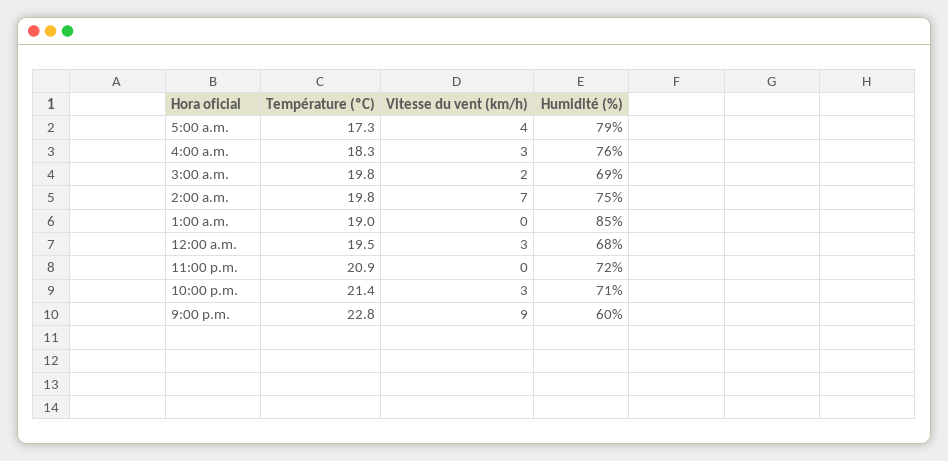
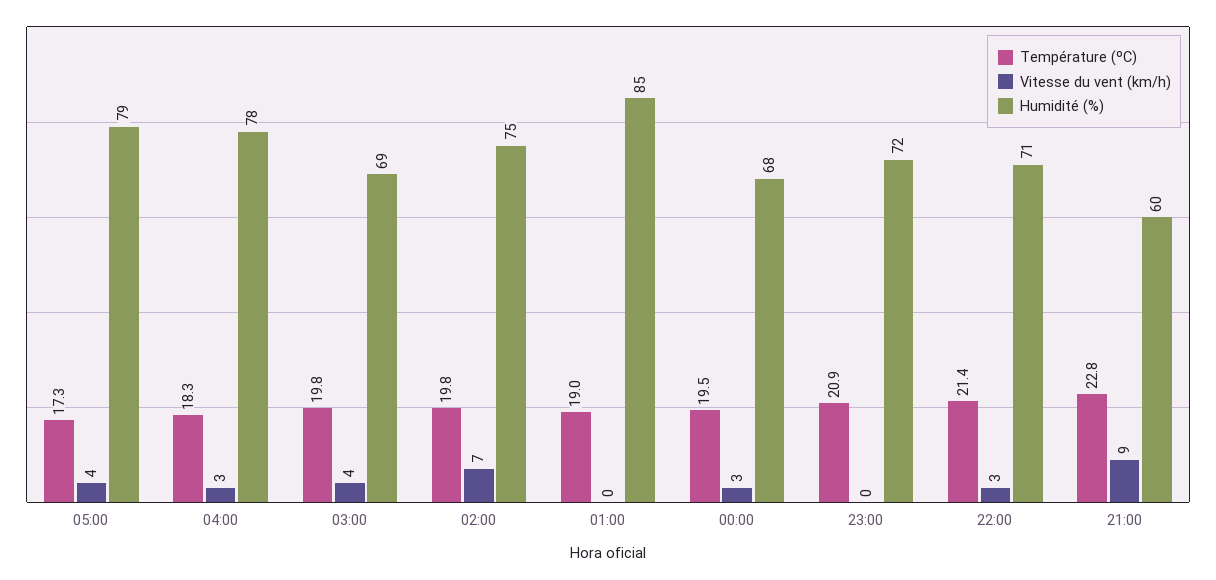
Humidité (%), 4:00 a.m.: 76 -> 78
Vitesse du vent (km/h), 3:00 a.m.: 2 -> 4

